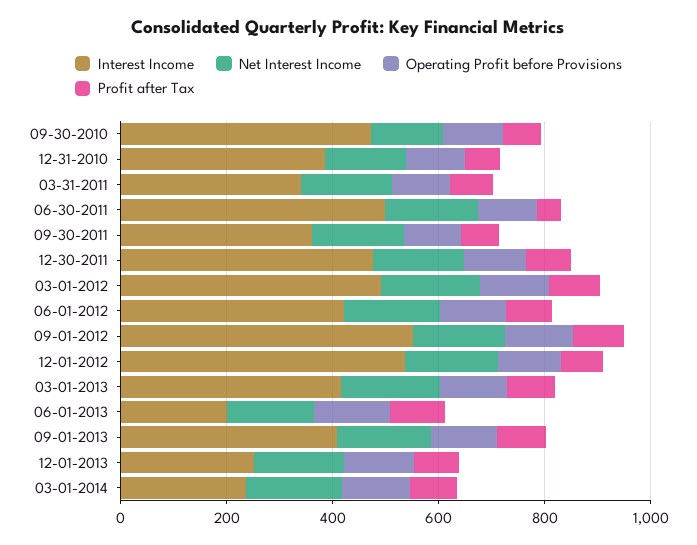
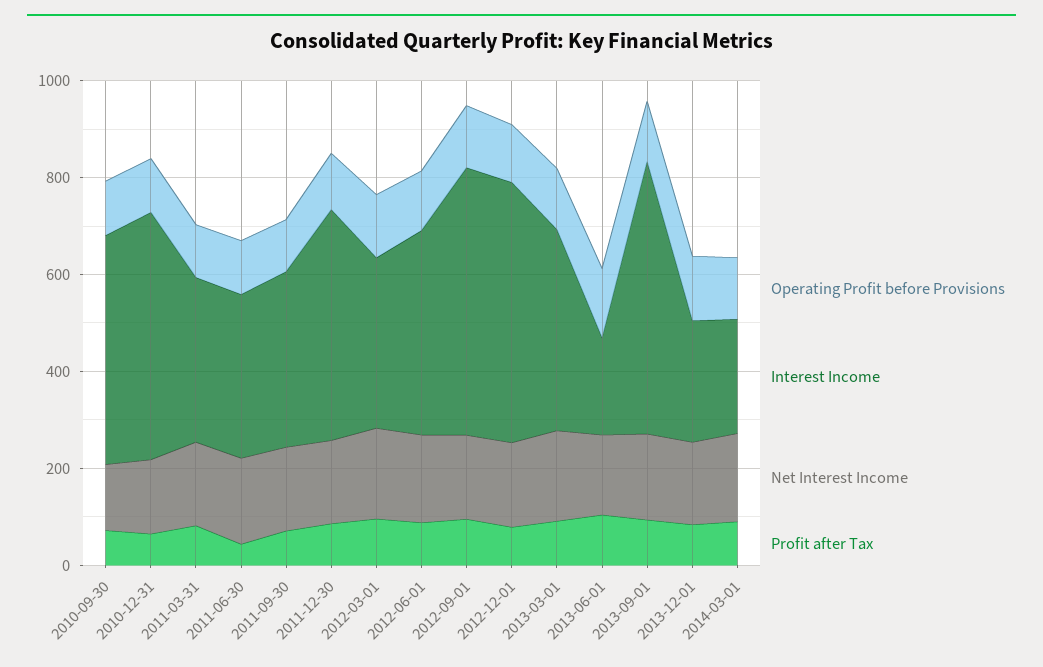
Interest Income, 12-31-2010: 400 -> 500
Interest Income, 06-30-2011: 500 -> 350
Interest Income, 03-01-2012: 500 -> 350
Interest Income, 09-01-2013: 400 -> 550

